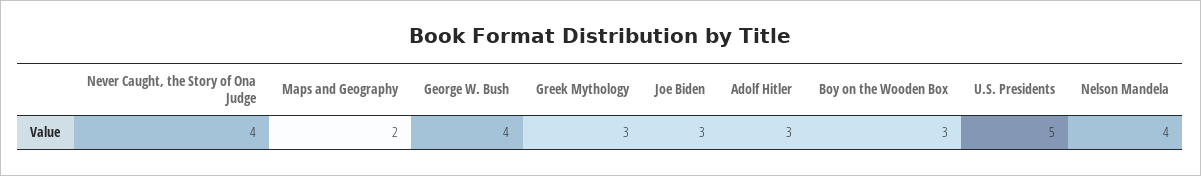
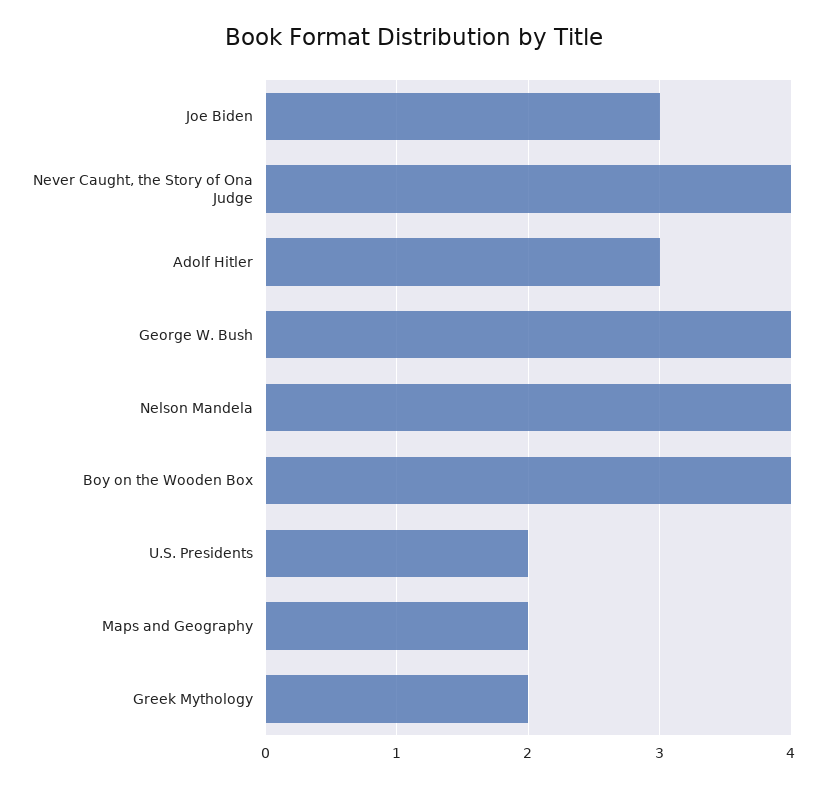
Greek Mythology: 3 -> 2
Boy on the Wooden Box: 3 -> 4
U.S. Presidents: 5 -> 2

